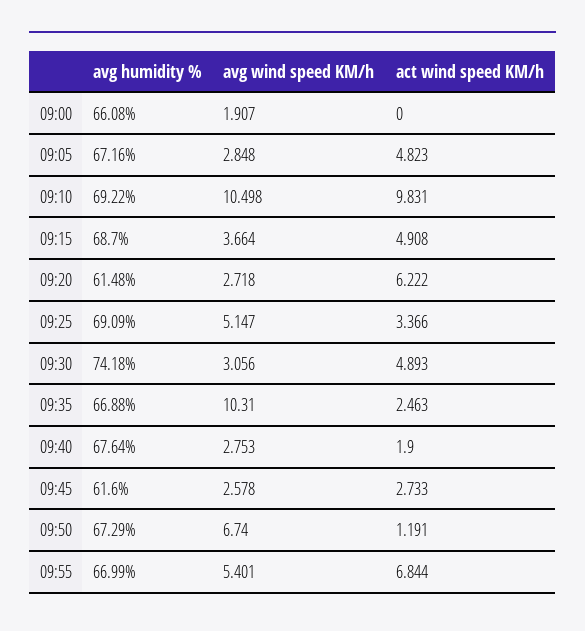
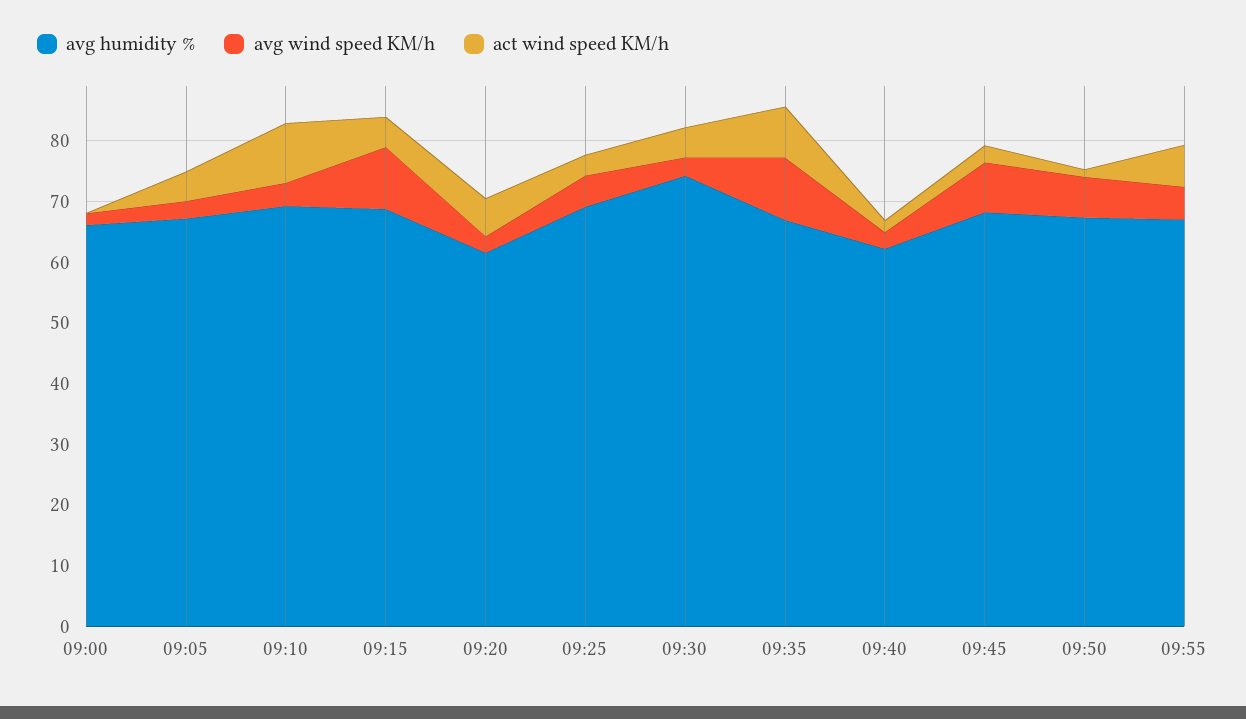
avg wind speed KM/h, 09:10: 10.498 -> 4
avg wind speed KM/h, 09:15: 3.664 -> 10
act wind speed KM/h, 09:35: 2.463 -> 8
avg humidity %, 09:40: 67.64 -> 62
avg humidity %, 09:45: 61.6 -> 68
avg wind speed KM/h, 09:45: 2.578 -> 8

